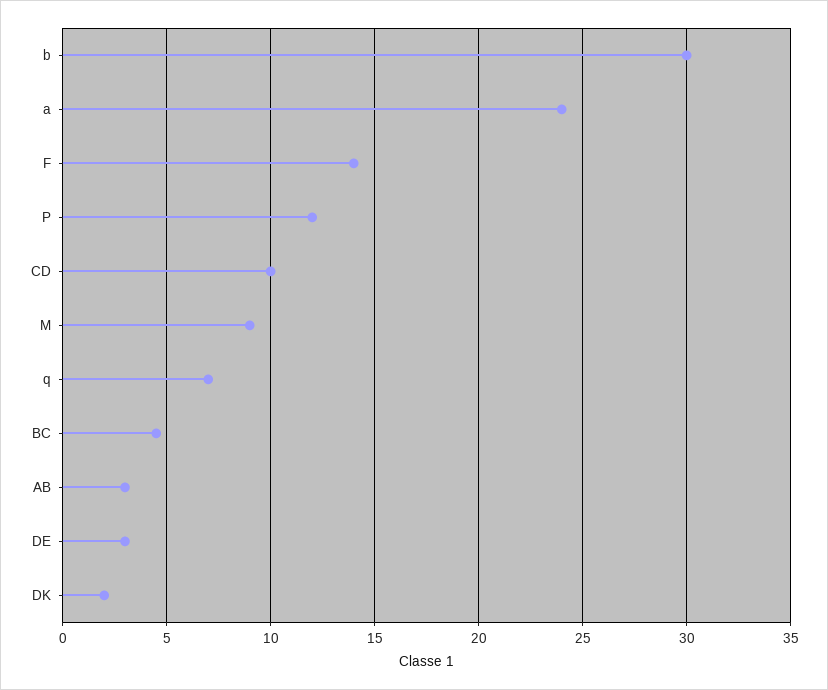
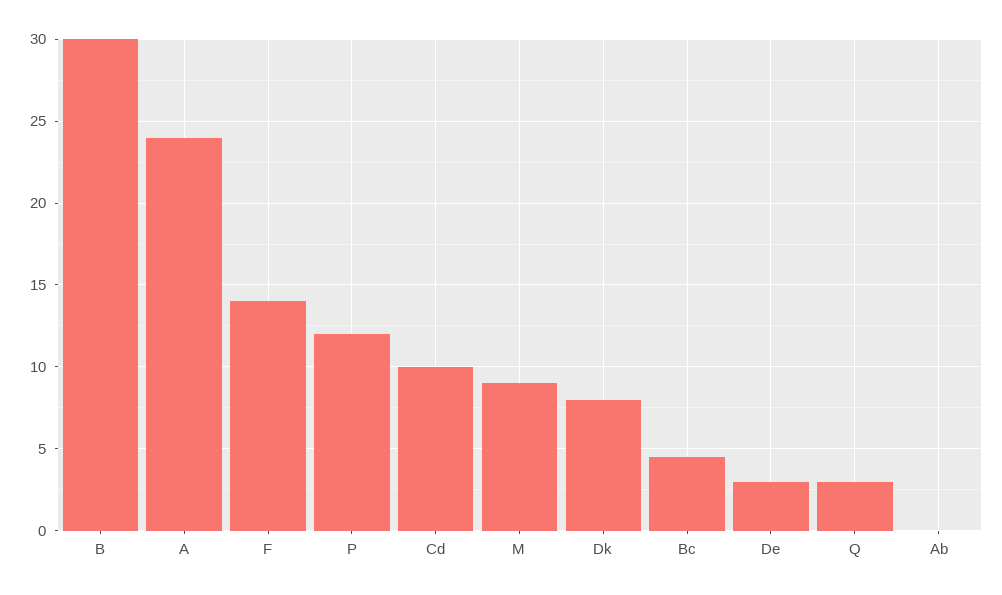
q: 7 -> 3
AB: 3 -> 0
DK: 2 -> 8

